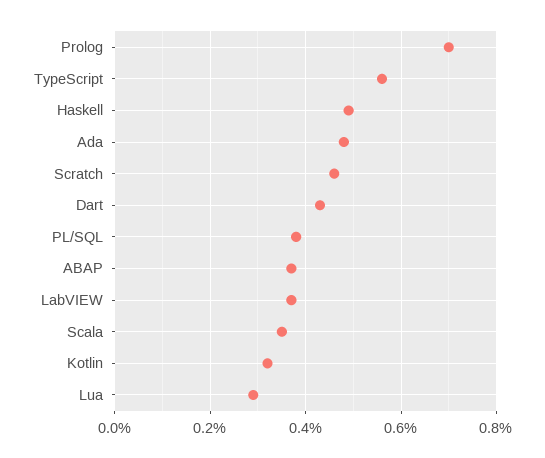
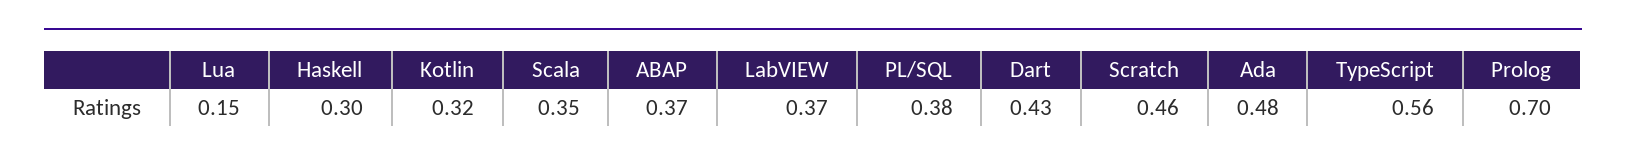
Haskell: 0.5 -> 0.3
Lua: 0.3 -> 0.15

